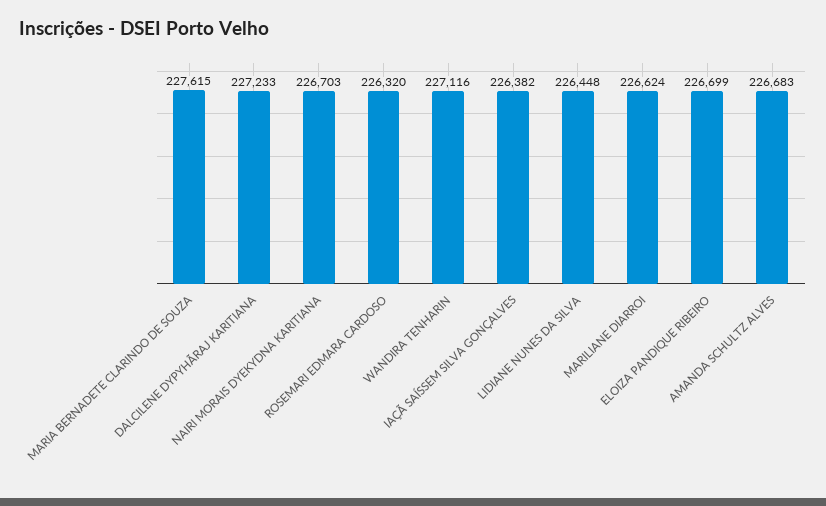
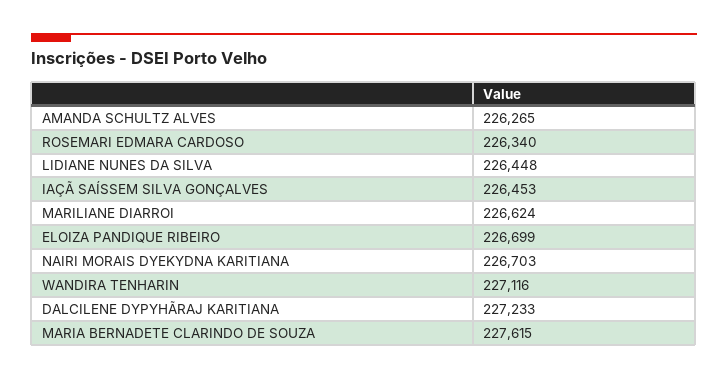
ROSEMARI EDMARA CARDOSO: 226320 -> 226340
IAÇÃ SAÍSSEM SILVA GONÇALVES: 226382 -> 226453
AMANDA SCHULTZ ALVES: 226683 -> 226265

